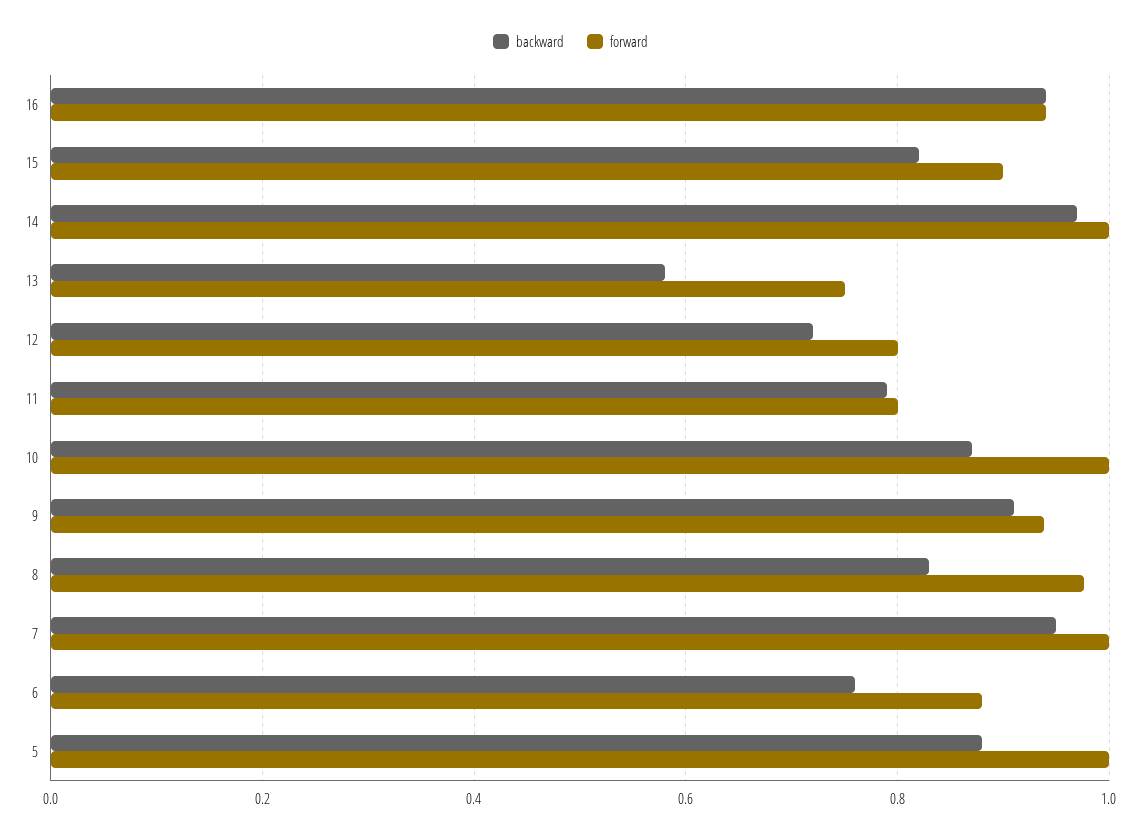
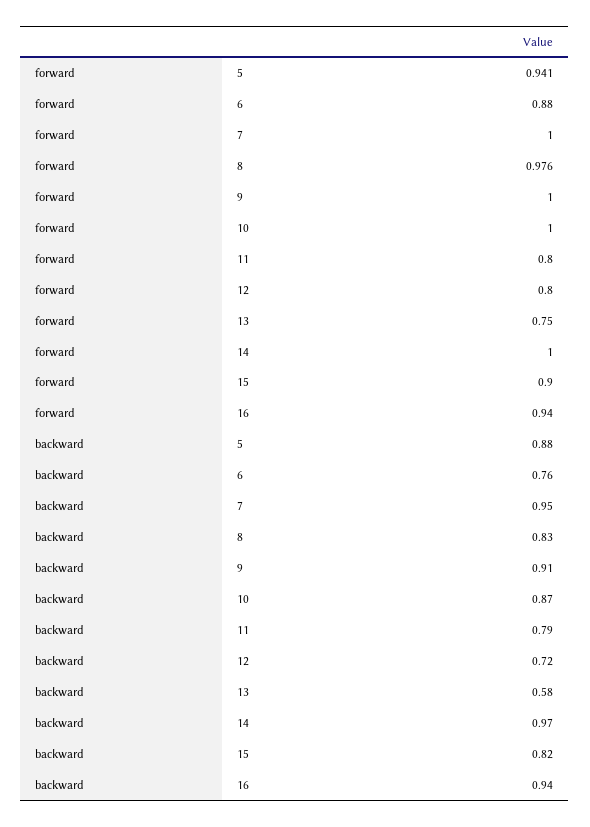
forward, 9: 0.94 -> 1
forward, 5: 1 -> 0.941

